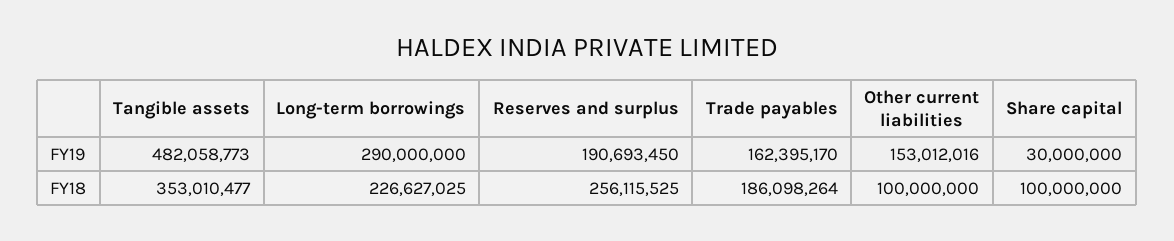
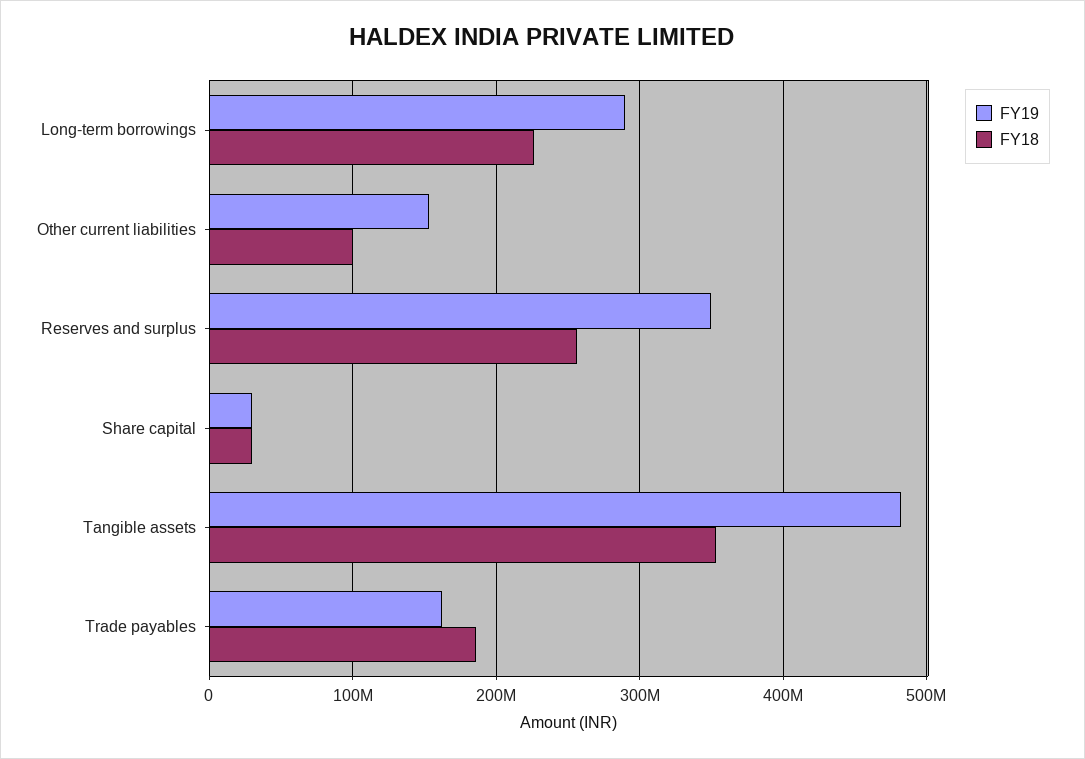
FY19, Reserves and surplus: 190693450 -> 350000000
FY18, Share capital: 100000000 -> 30000000

